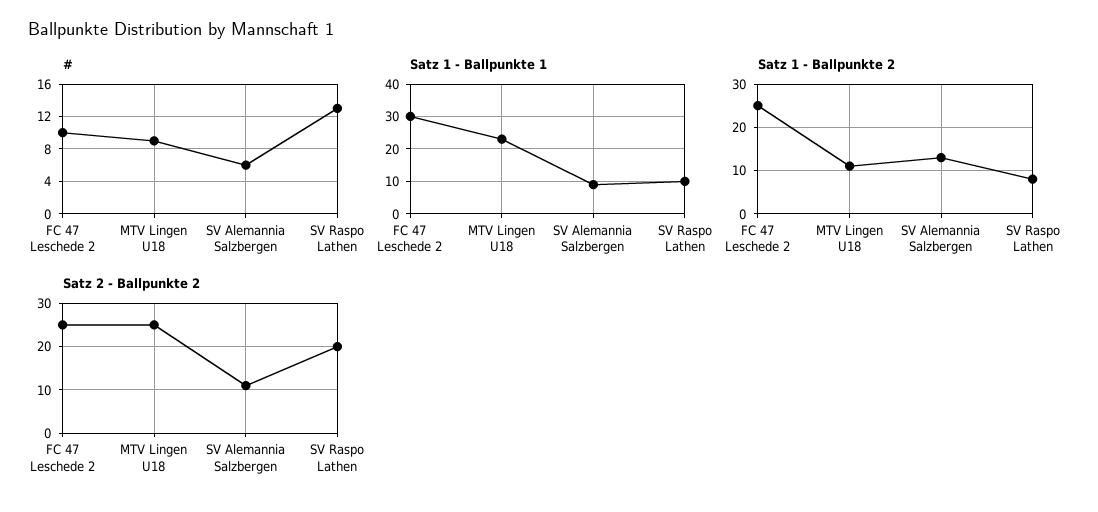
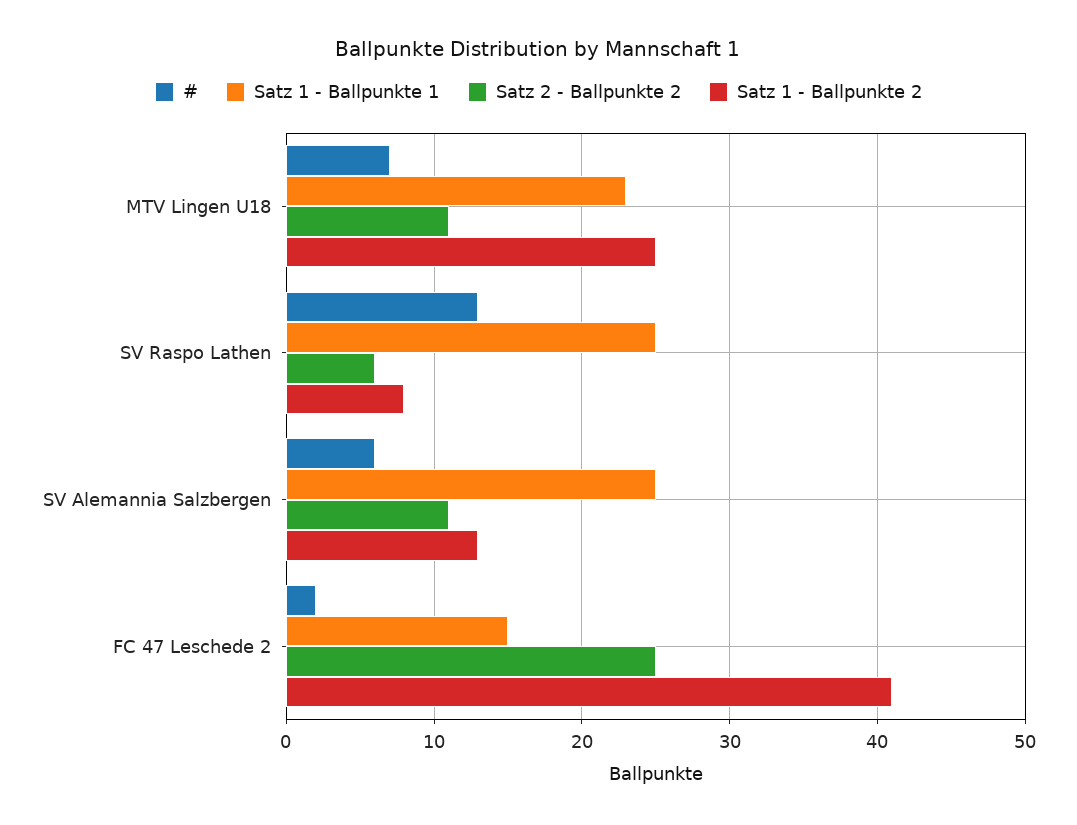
#, FC 47 Leschede 2: 10 -> 2
#, MTV Lingen U18: 9 -> 7
Satz 1 - Ballpunkte 1, FC 47 Leschede 2: 30 -> 15
Satz 1 - Ballpunkte 1, SV Alemannia Salzbergen: 10 -> 25
Satz 1 - Ballpunkte 1, SV Raspo Lathen: 10 -> 25
Satz 1 - Ballpunkte 2, FC 47 Leschede 2: 25 -> 41
Satz 1 - Ballpunkte 2, MTV Lingen U18: 10 -> 25
Satz 2 - Ballpunkte 2, MTV Lingen U18: 25 -> 11
Satz 2 - Ballpunkte 2, SV Raspo Lathen: 20 -> 6

